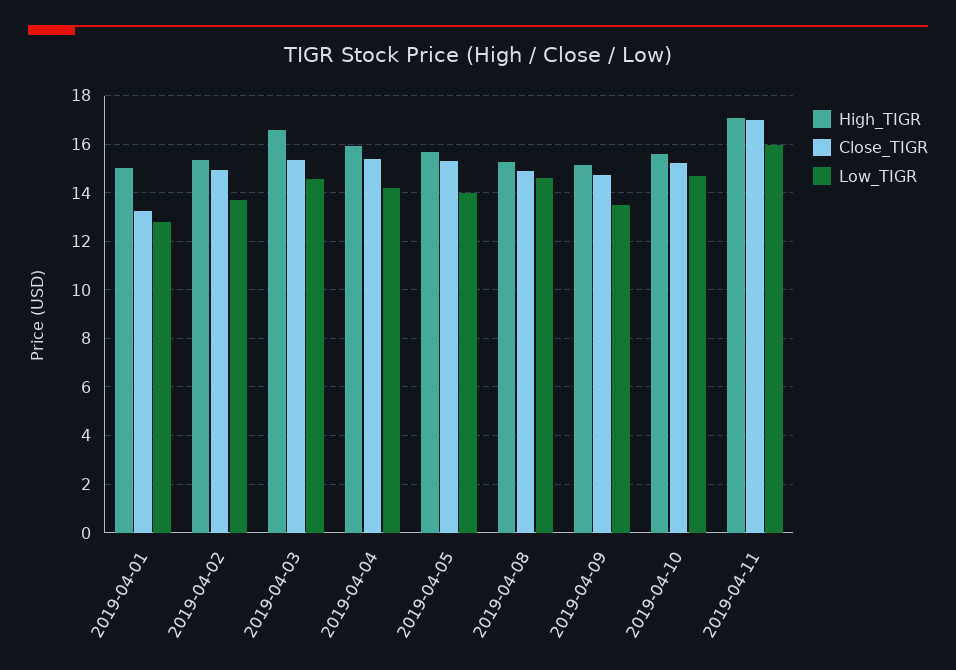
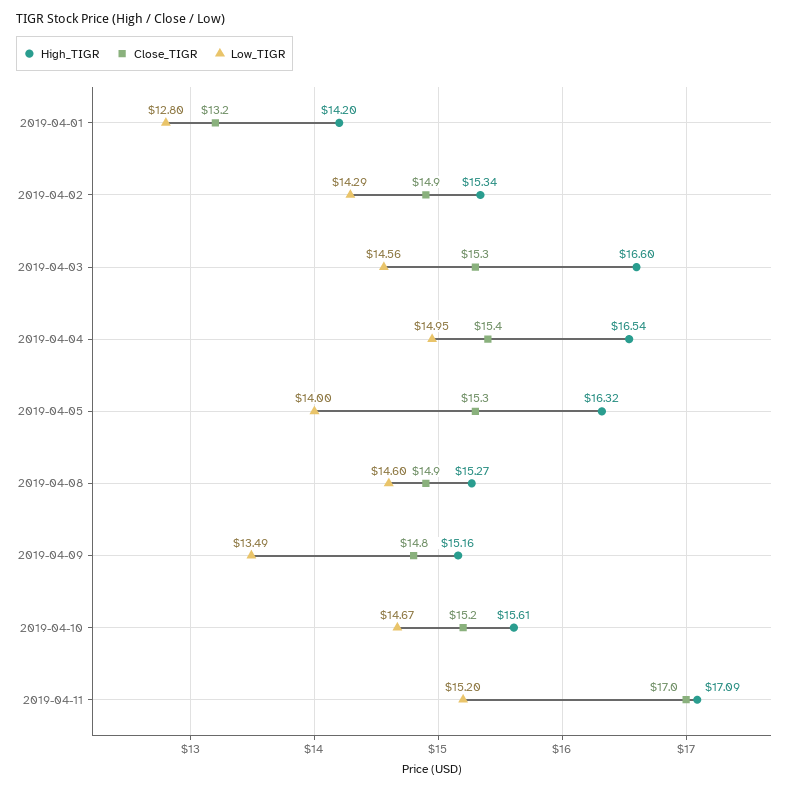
High_TIGR, 2019-04-01: 15 -> 14.2
Low_TIGR, 2019-04-02: 13.75 -> 14.29
High_TIGR, 2019-04-04: 16 -> 16.54
Low_TIGR, 2019-04-04: 14.25 -> 14.95
High_TIGR, 2019-04-05: 15.75 -> 16.32
Low_TIGR, 2019-04-11: 16 -> 15.2

